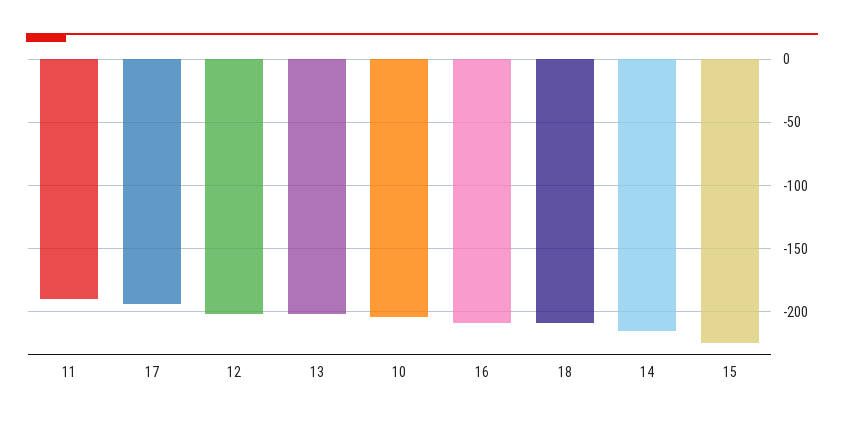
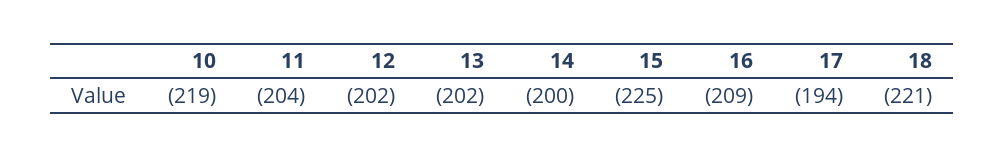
11: -190 -> -204
10: -205 -> -219
18: -210 -> -221
14: -215 -> -200

